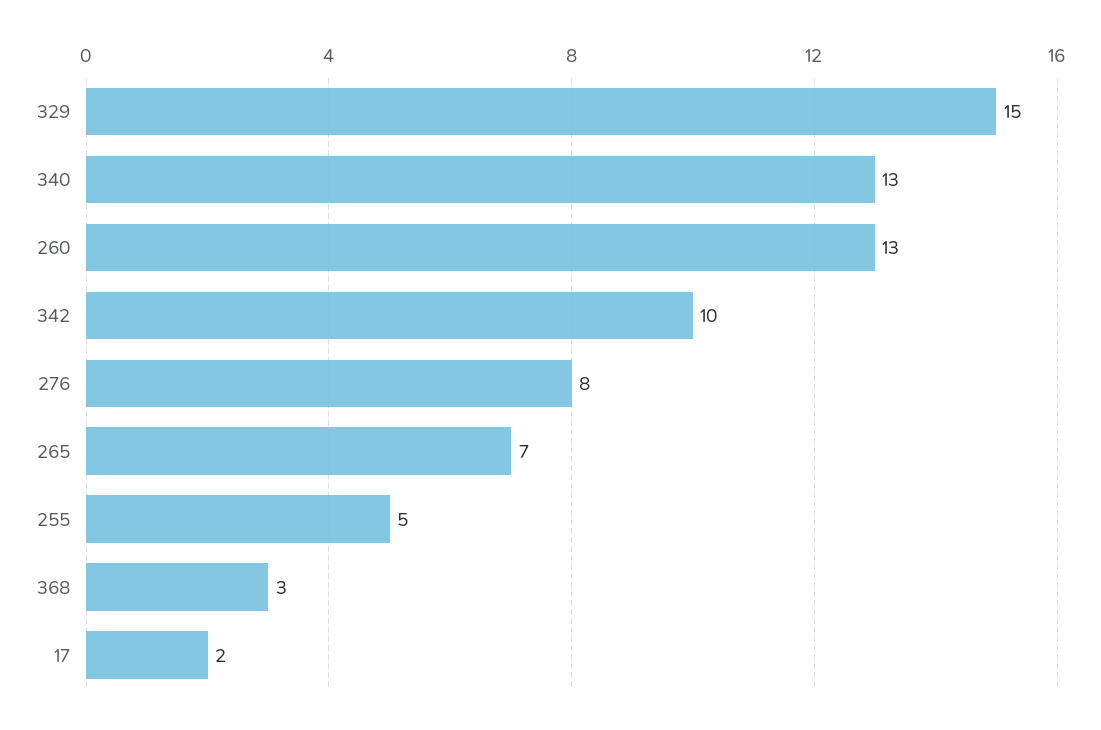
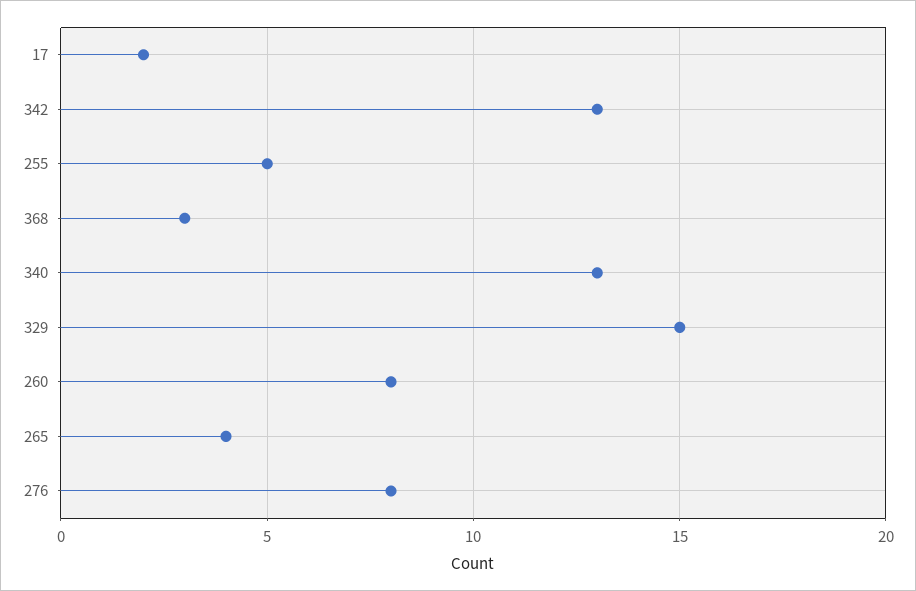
260: 13 -> 8
342: 10 -> 13
265: 7 -> 4

